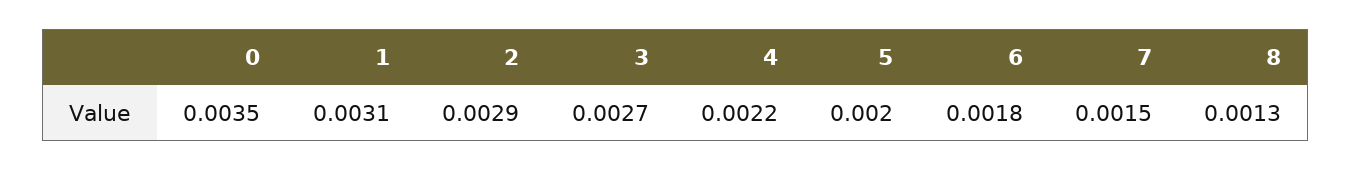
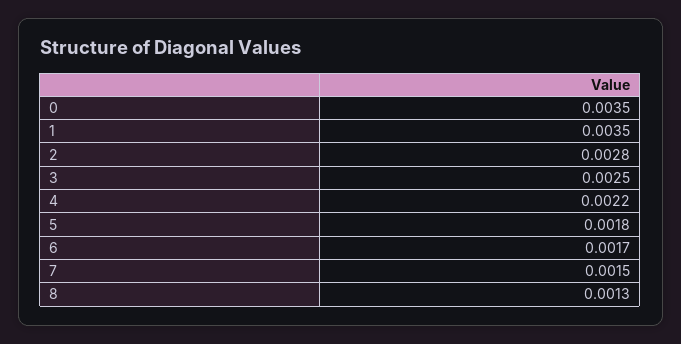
1: 0.0031 -> 0.0035
2: 0.0029 -> 0.0028
3: 0.0027 -> 0.0025
5: 0.002 -> 0.0018
6: 0.0018 -> 0.0017

